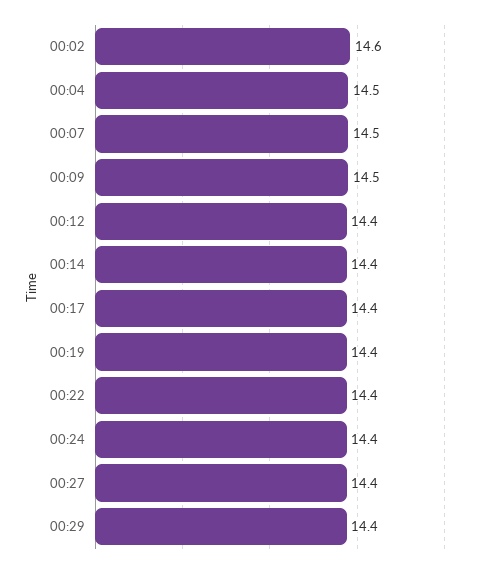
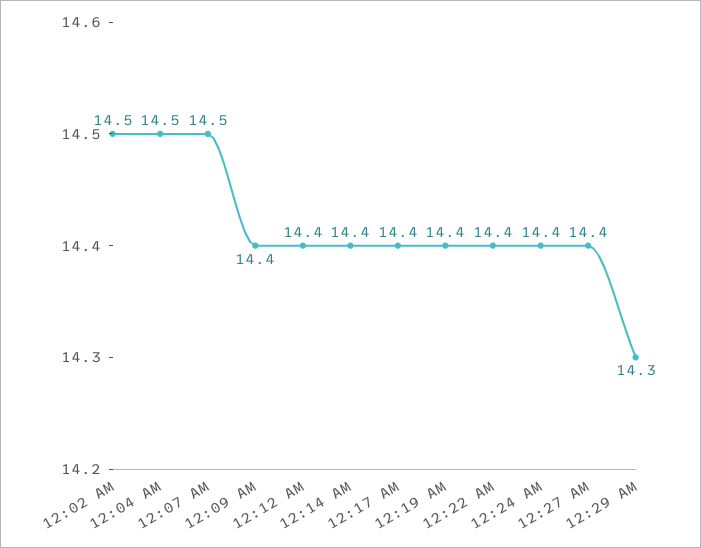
00:02: 14.6 -> 14.5
00:09: 14.5 -> 14.4
00:29: 14.4 -> 14.3

